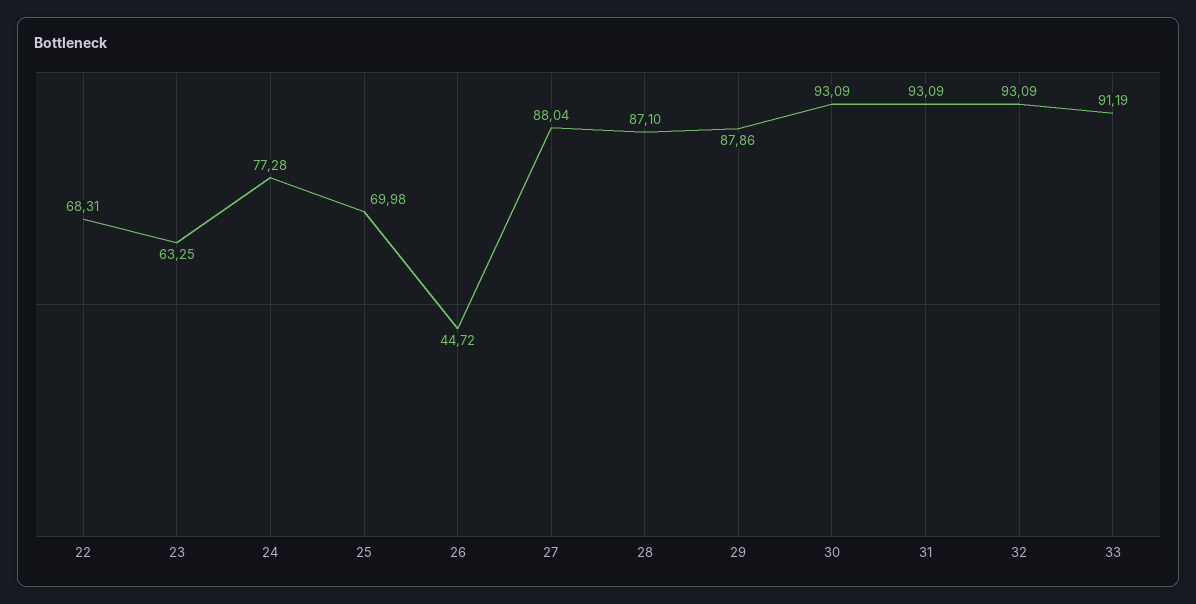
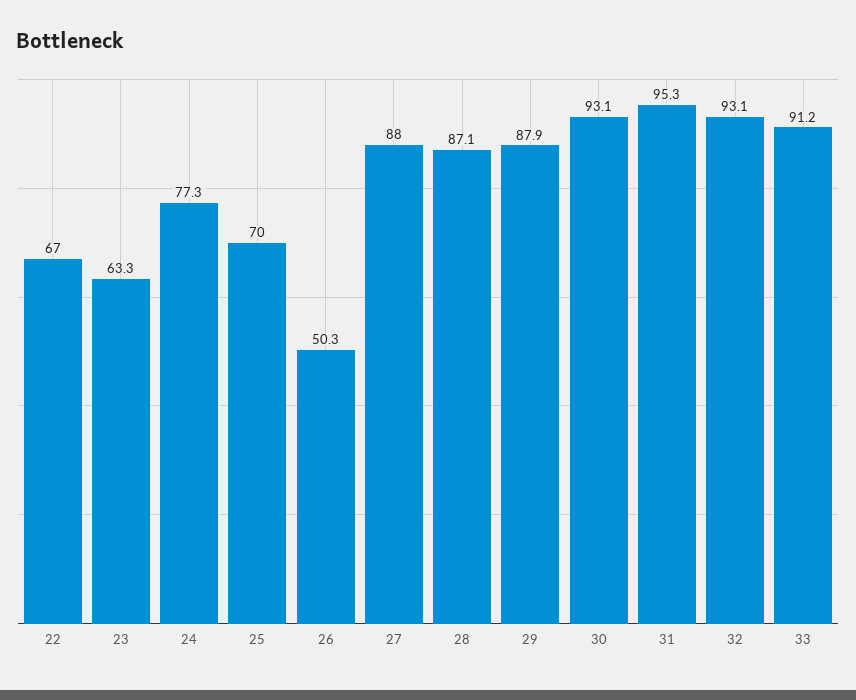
22: 68.31 -> 67
26: 44.72 -> 50.3
31: 93.09 -> 95.3

